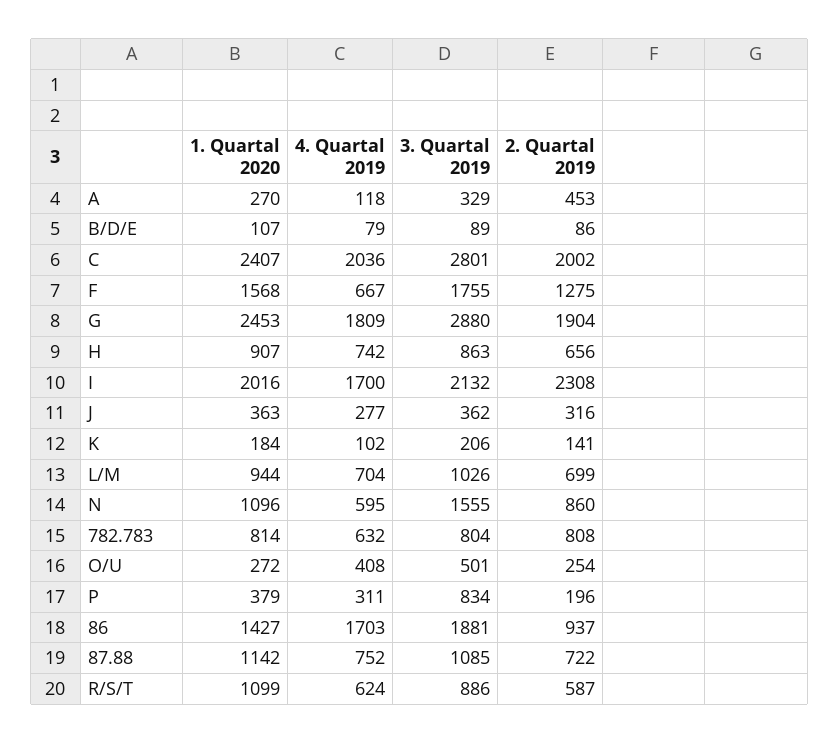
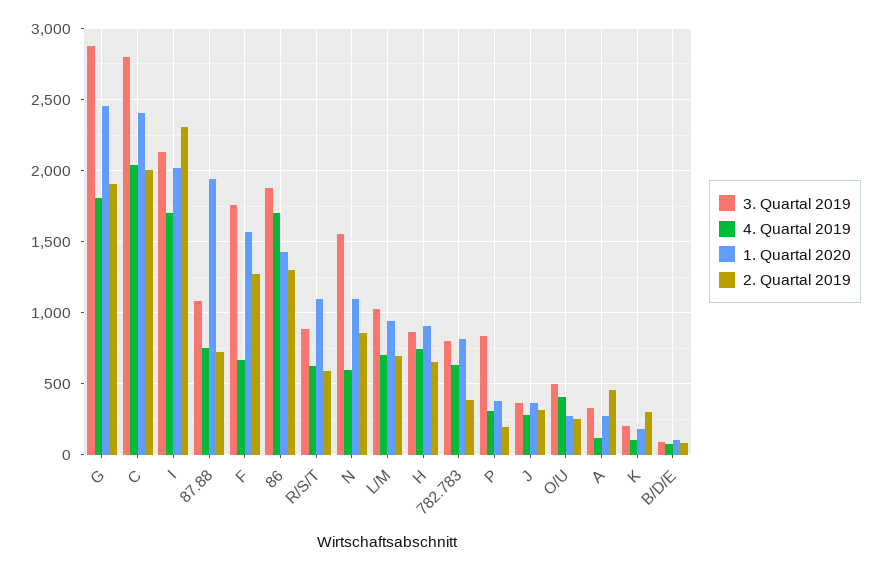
2. Quartal 2019, K: 141 -> 300
2. Quartal 2019, 782.783: 808 -> 400
2. Quartal 2019, 86: 937 -> 1300
1. Quartal 2020, 87.88: 1142 -> 1950

